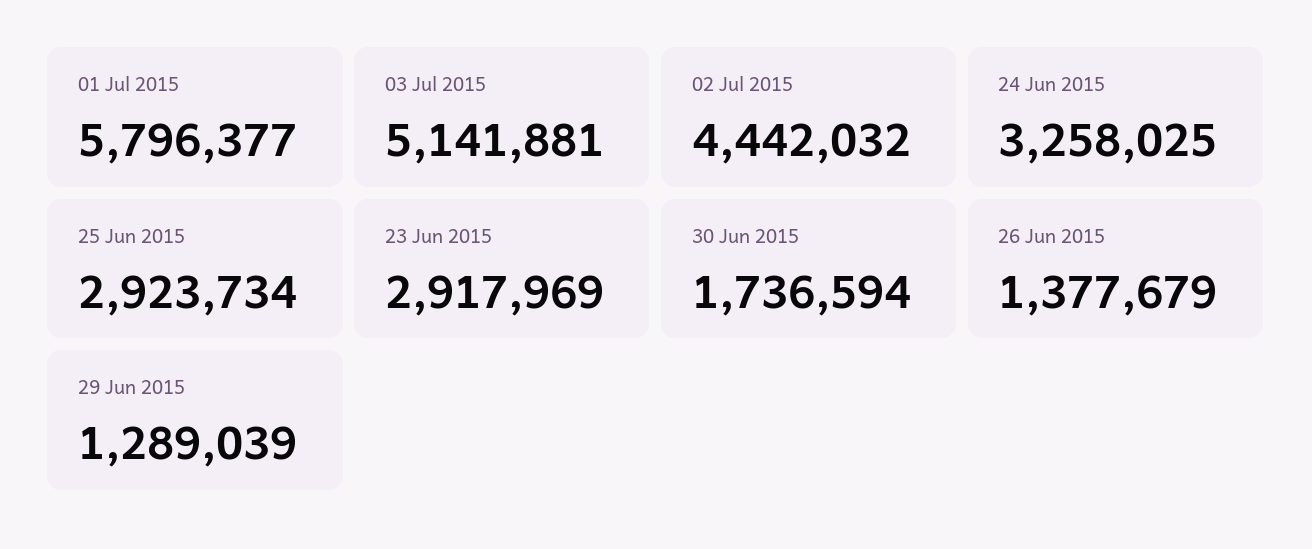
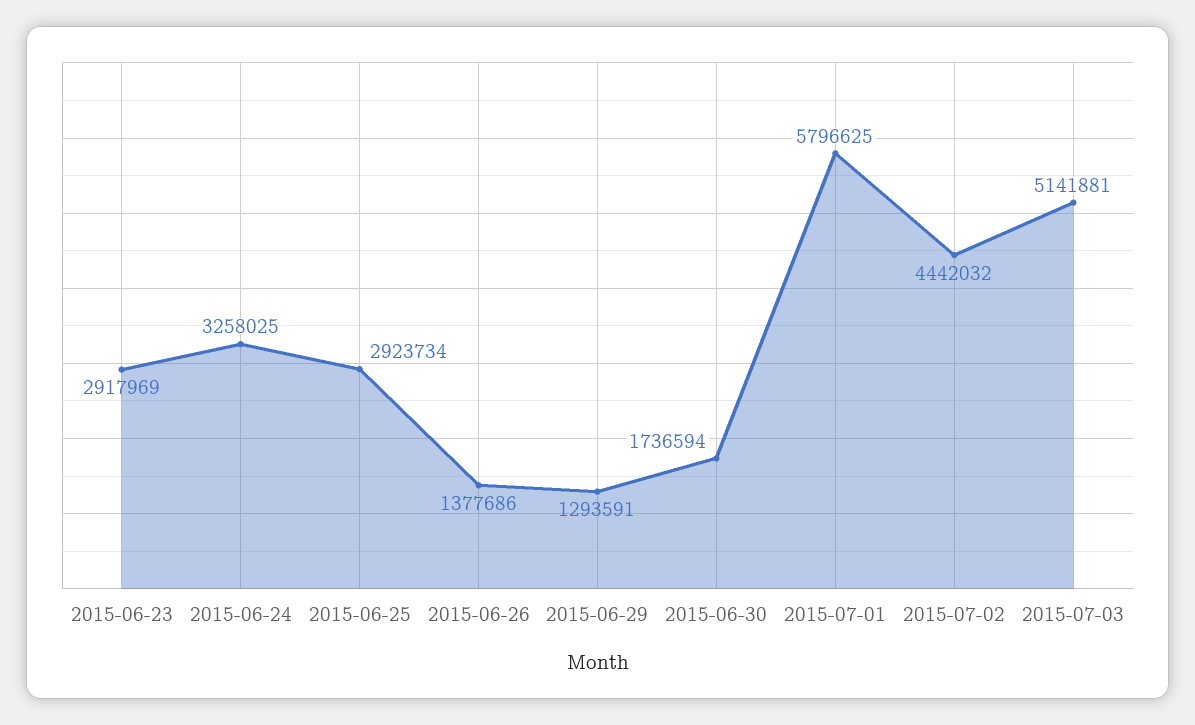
01 Jul 2015: 5796377 -> 5796625
26 Jun 2015: 1377679 -> 1377686
29 Jun 2015: 1289039 -> 1293591

